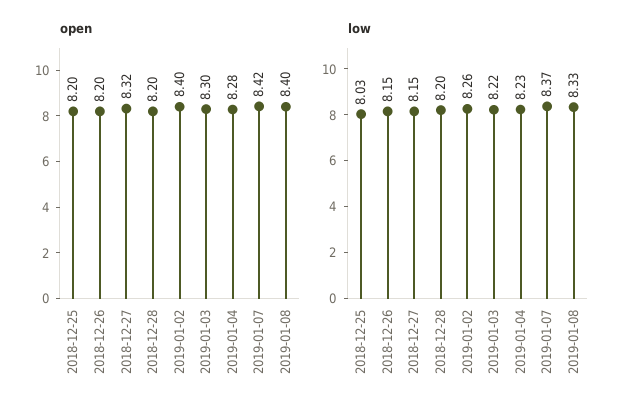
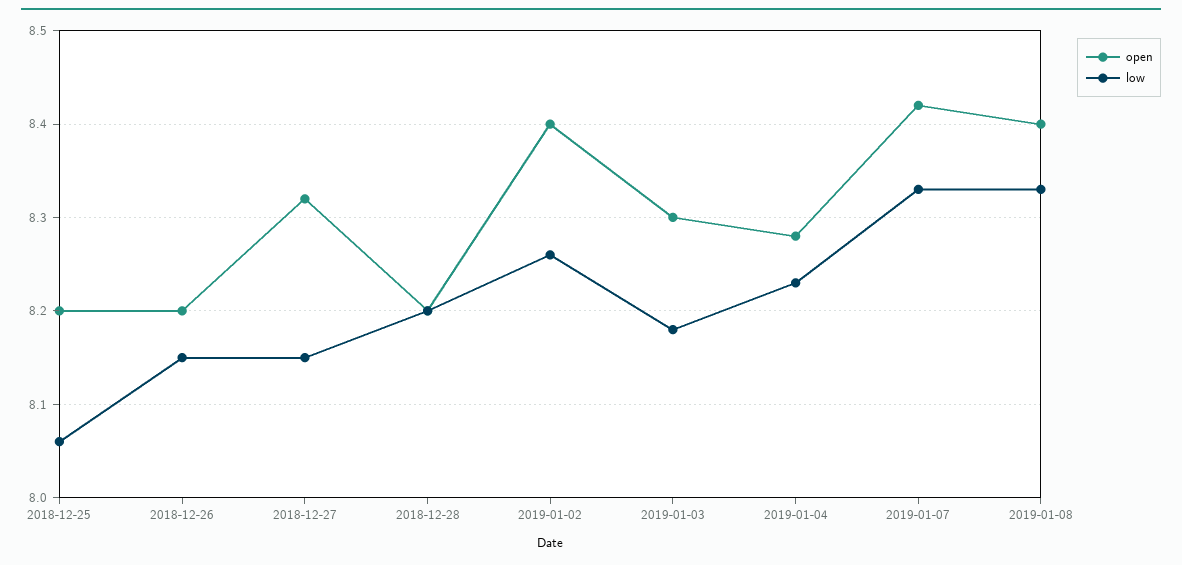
low, 2018-12-25: 8.03 -> 8.06
low, 2019-01-03: 8.22 -> 8.18
low, 2019-01-07: 8.37 -> 8.33

